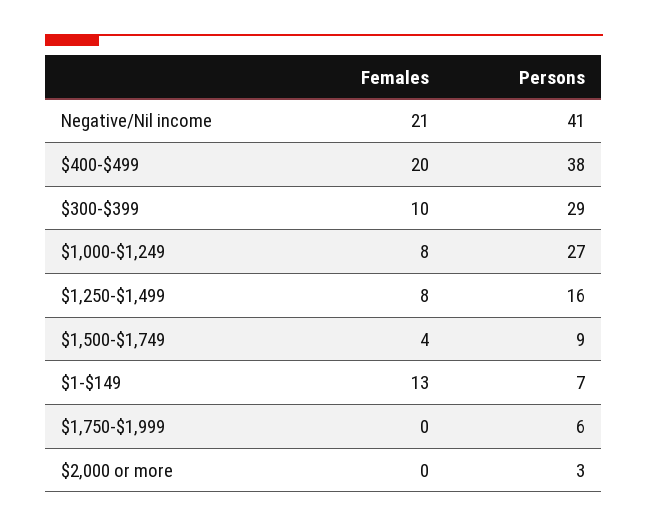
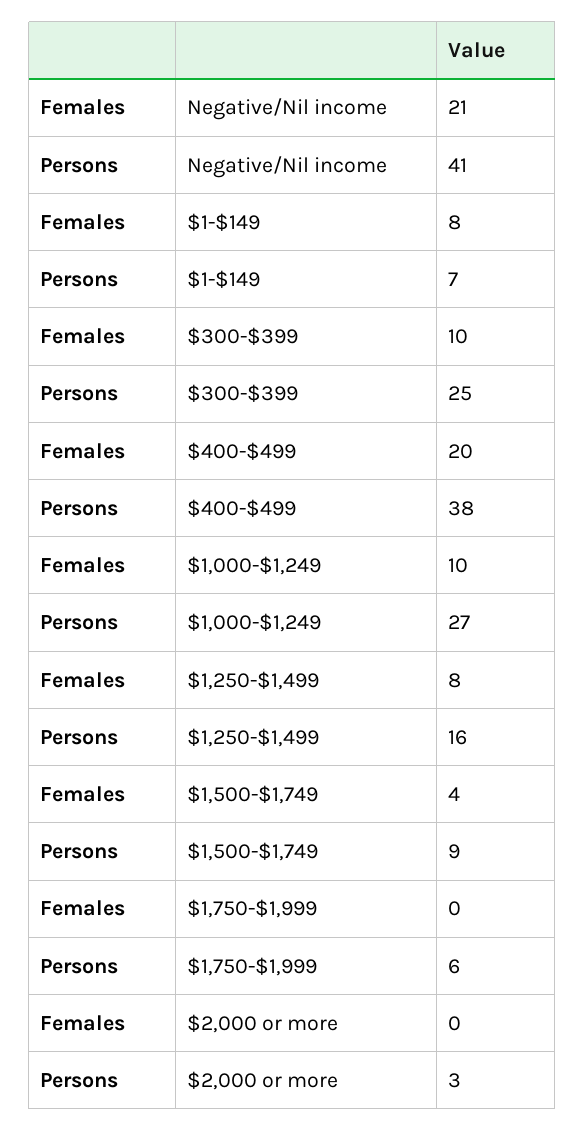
Persons, $300-$399: 29 -> 25
Females, $1,000-$1,249: 8 -> 10
Females, $1-$149: 13 -> 8

